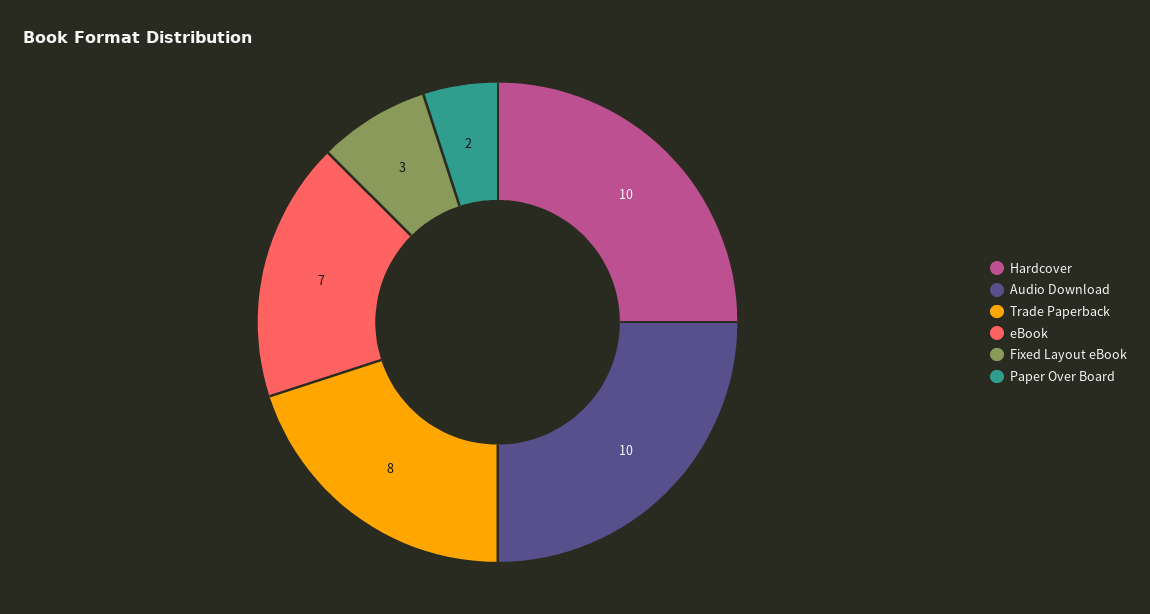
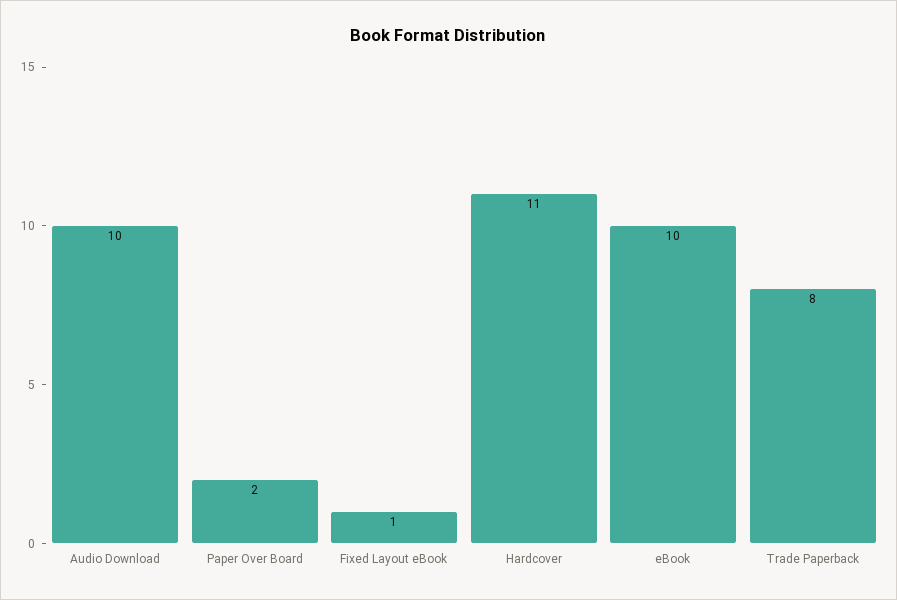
Hardcover: 10 -> 11
eBook: 7 -> 10
Fixed Layout eBook: 3 -> 1

